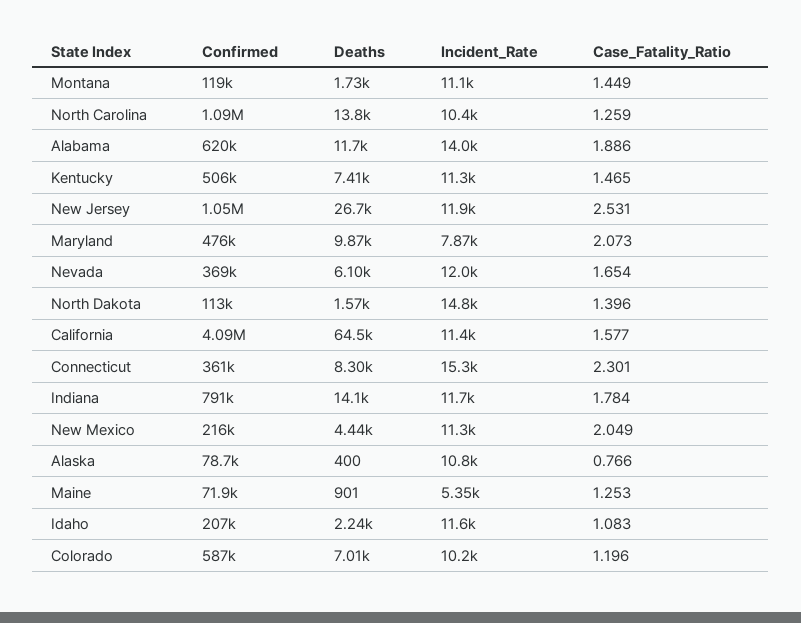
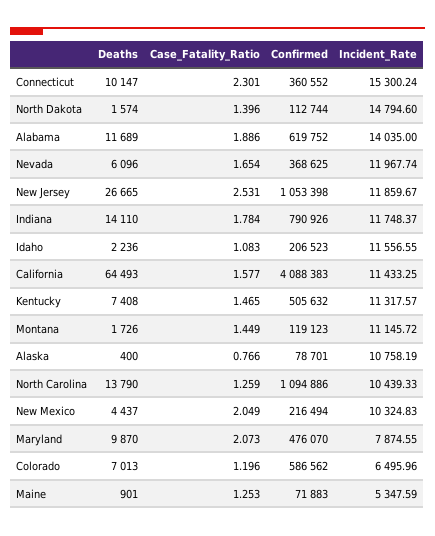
Deaths, Connecticut: 8300 -> 10147
Incident_Rate, New Mexico: 11300 -> 10324.83
Incident_Rate, Colorado: 10200 -> 6495.96

